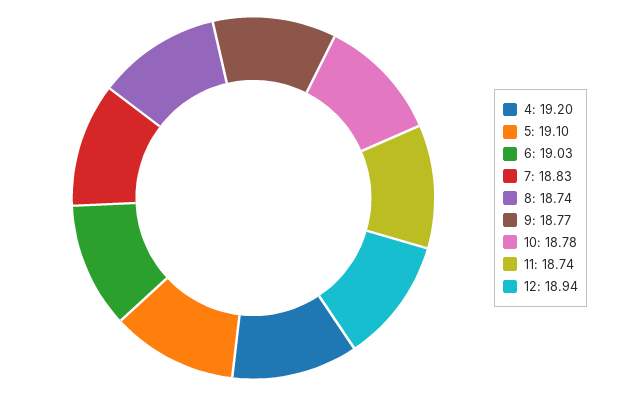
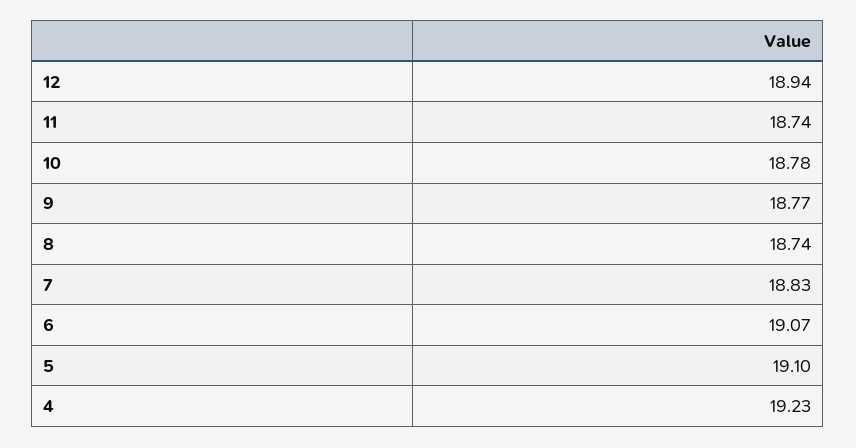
4: 19.2 -> 19.23
6: 19.03 -> 19.07

